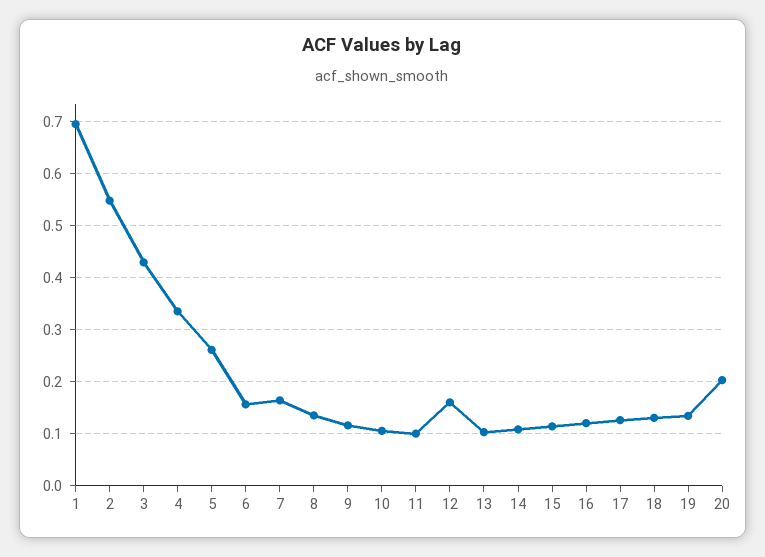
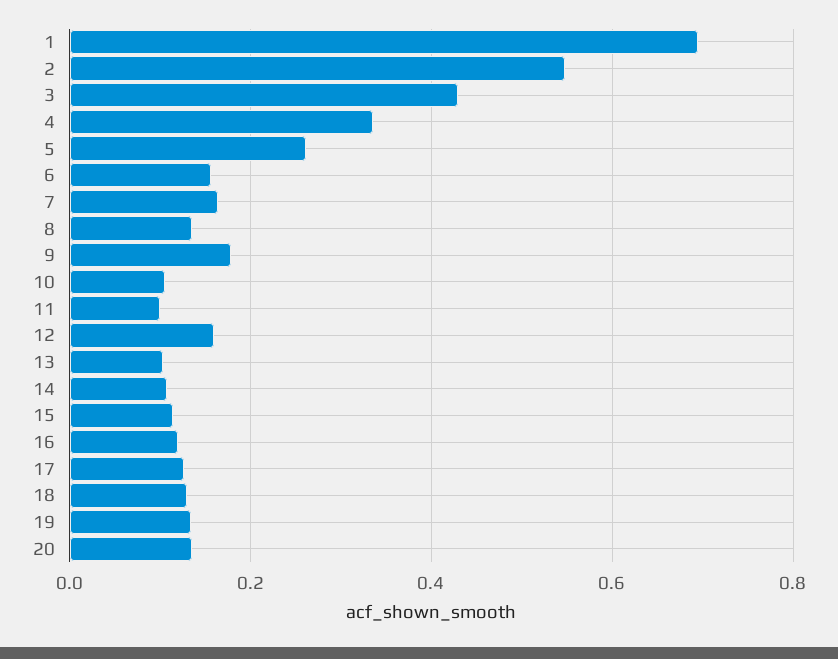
9: 0.12 -> 0.18
20: 0.2 -> 0.14

